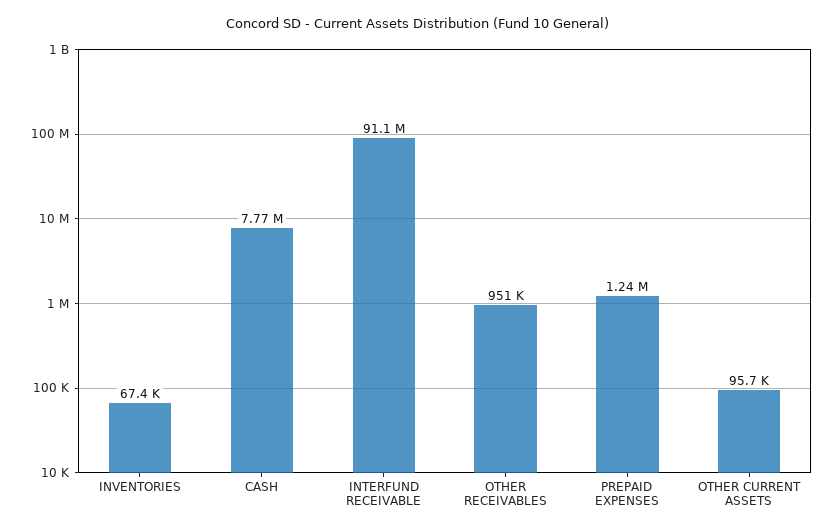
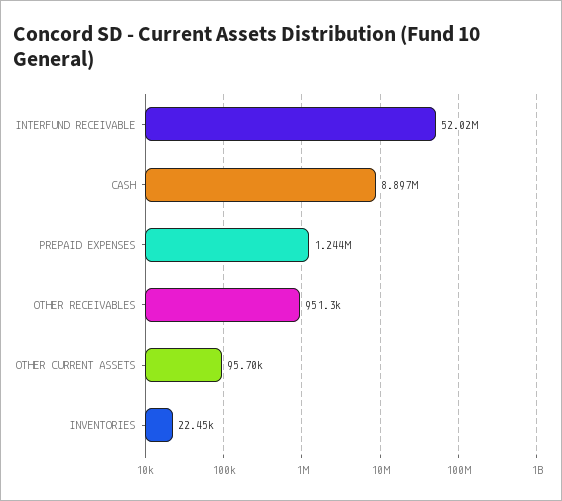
INVENTORIES: 67400 -> 22450
CASH: 7770000 -> 8897000
INTERFUND RECEIVABLE: 91100000 -> 52020000

